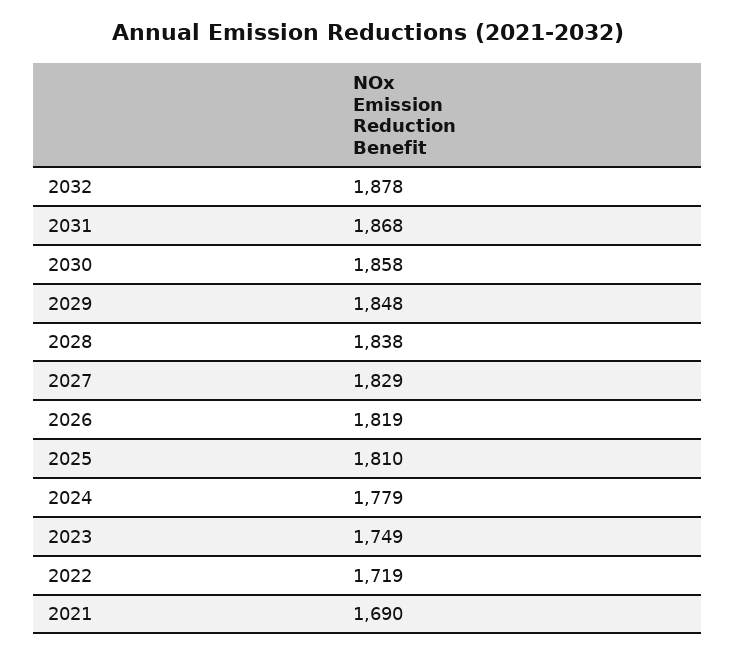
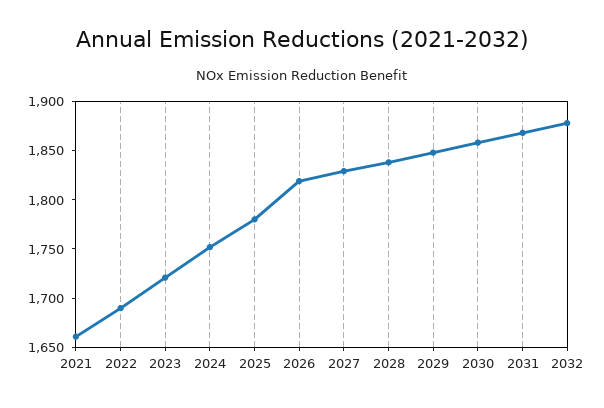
2025: 1810 -> 1780
2024: 1779 -> 1750
2023: 1749 -> 1720
2022: 1719 -> 1690
2021: 1690 -> 1660

